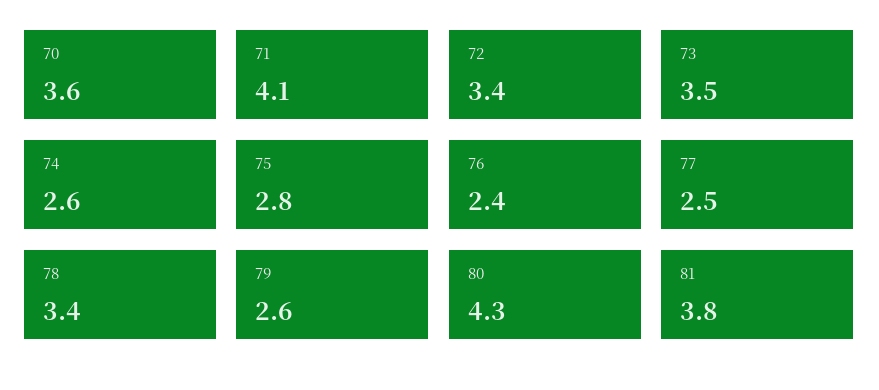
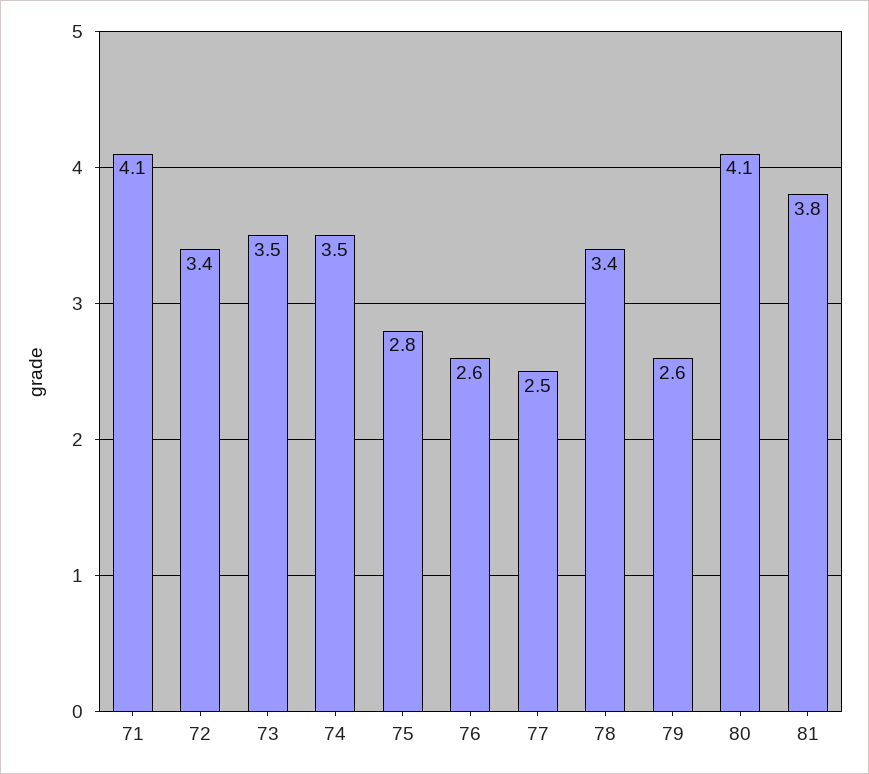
70: 3.6 -> none
74: 2.6 -> 3.5
76: 2.4 -> 2.6
80: 4.3 -> 4.1

